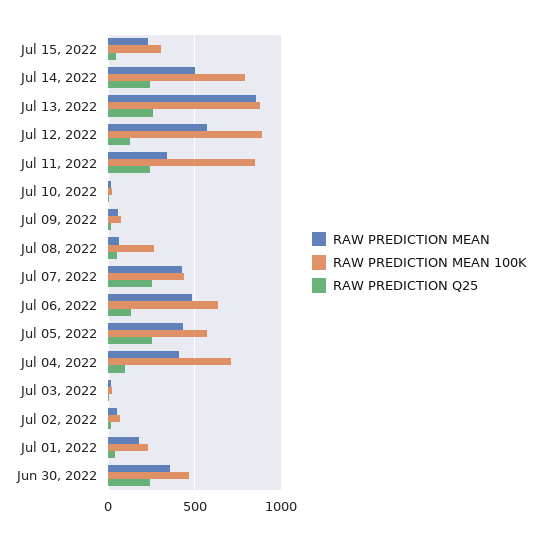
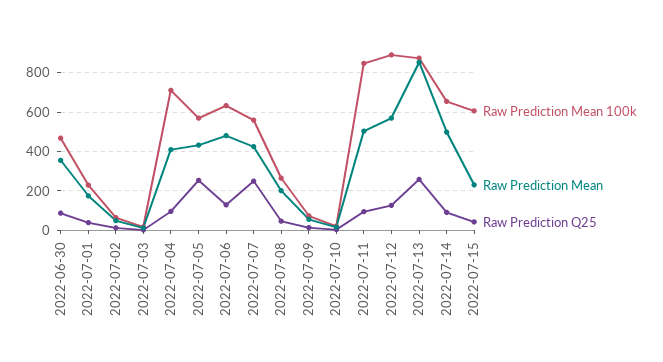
RAW PREDICTION MEAN 100K, Jul 15, 2022: 300 -> 600
RAW PREDICTION MEAN 100K, Jul 14, 2022: 800 -> 650
RAW PREDICTION Q25, Jul 14, 2022: 250 -> 100
RAW PREDICTION MEAN, Jul 11, 2022: 350 -> 500
RAW PREDICTION Q25, Jul 11, 2022: 250 -> 100
RAW PREDICTION MEAN, Jul 08, 2022: 50 -> 200
RAW PREDICTION MEAN 100K, Jul 07, 2022: 450 -> 550
RAW PREDICTION Q25, Jun 30, 2022: 250 -> 100

